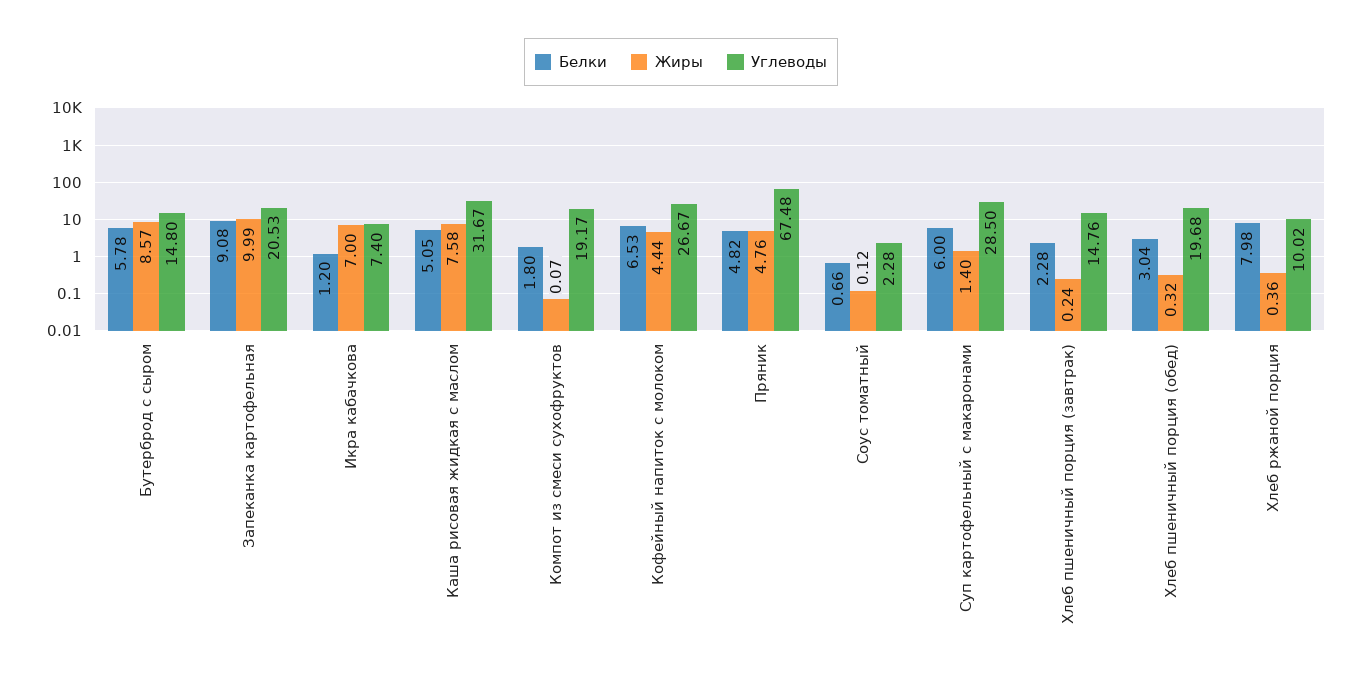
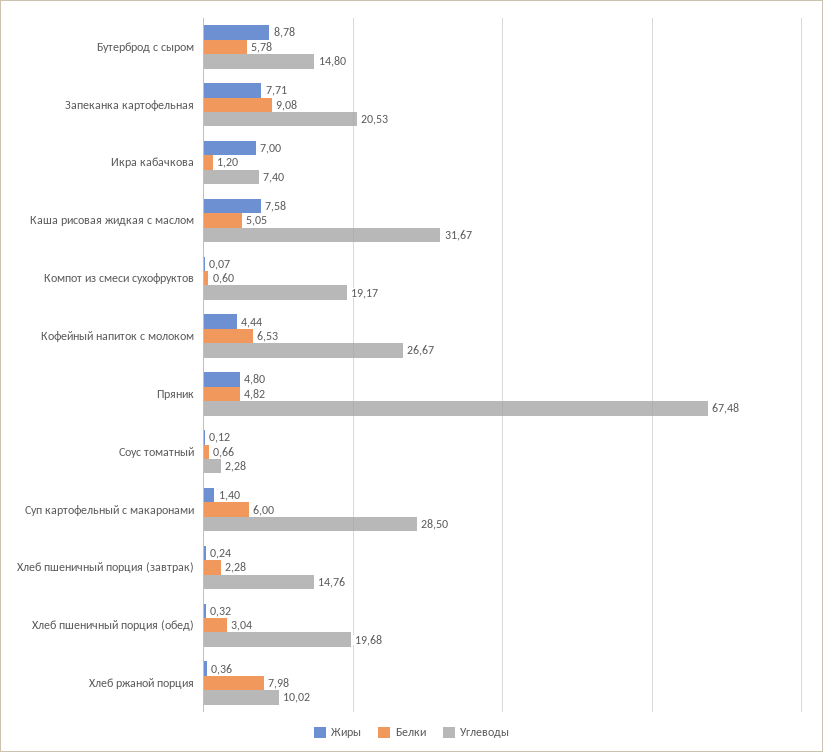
Жиры, Бутерброд с сыром: 8.57 -> 8.78
Жиры, Запеканка картофельная: 9.99 -> 7.71
Белки, Компот из смеси сухофруктов: 1.8 -> 0.6
Жиры, Пряник: 4.76 -> 4.8

